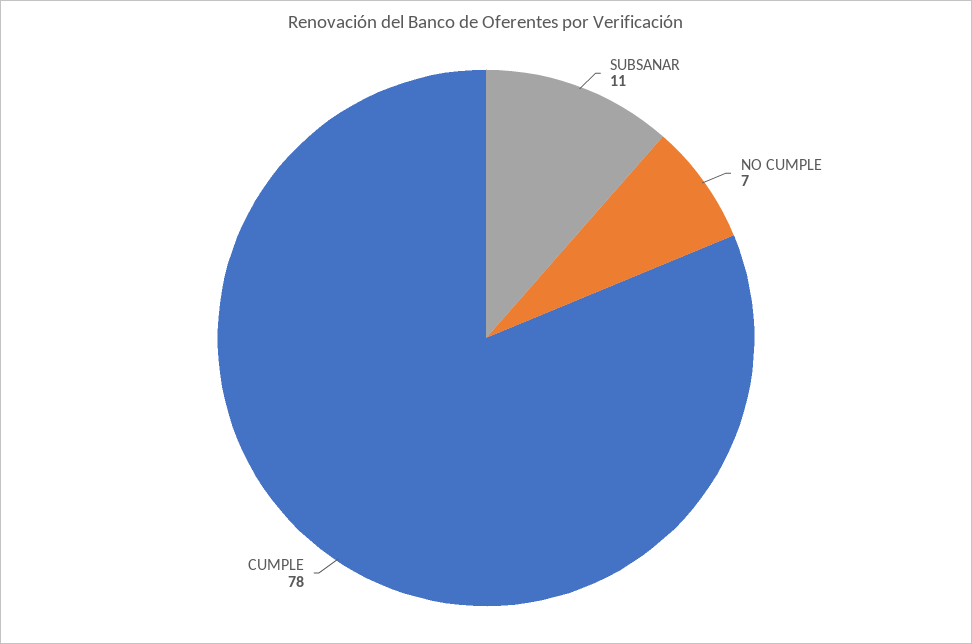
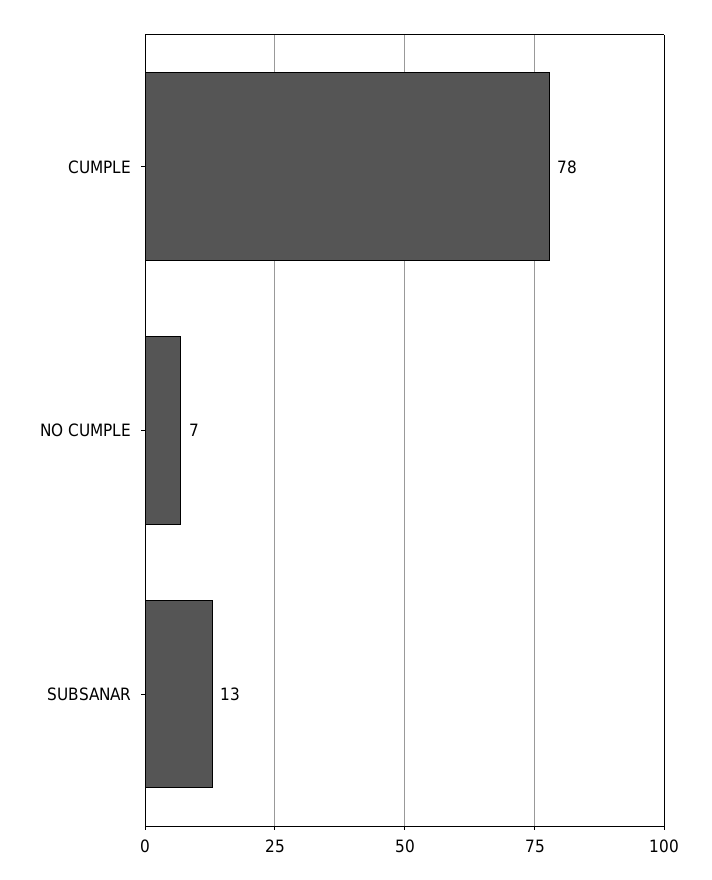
SUBSANAR: 11 -> 13

